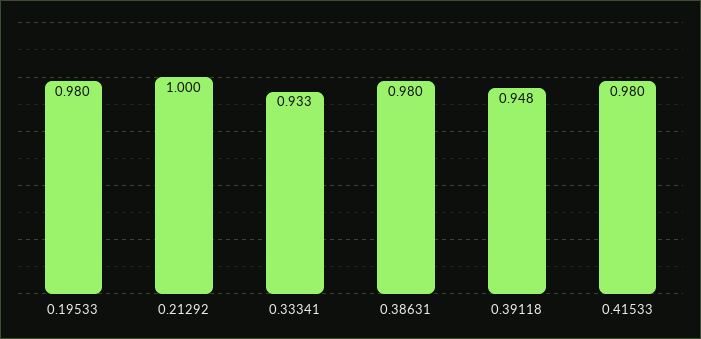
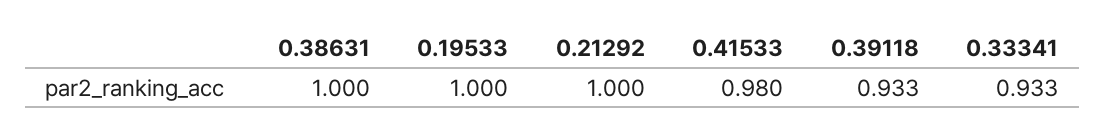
0.19533: 0.98 -> 1
0.38631: 0.98 -> 1
0.39118: 0.948 -> 0.933

